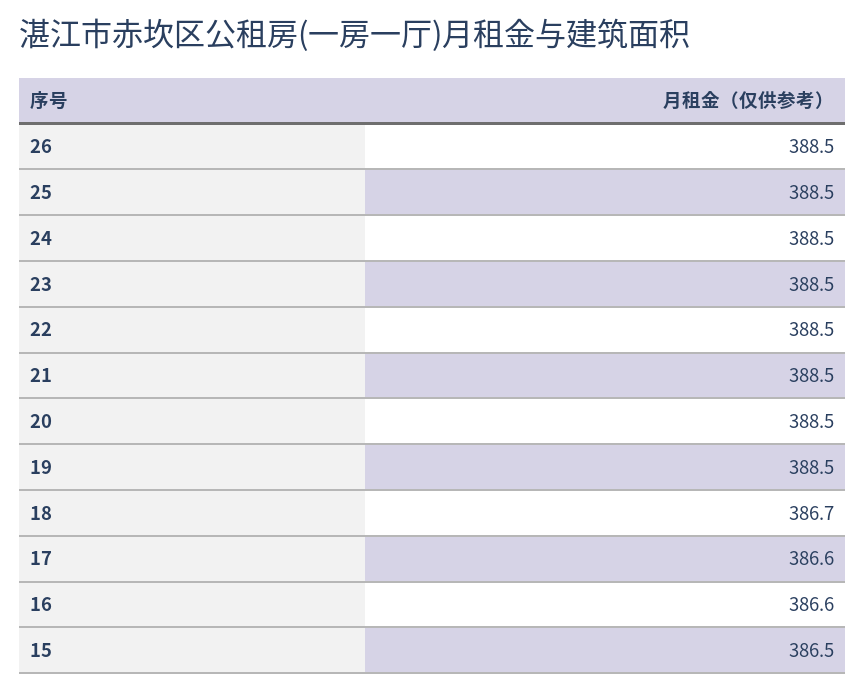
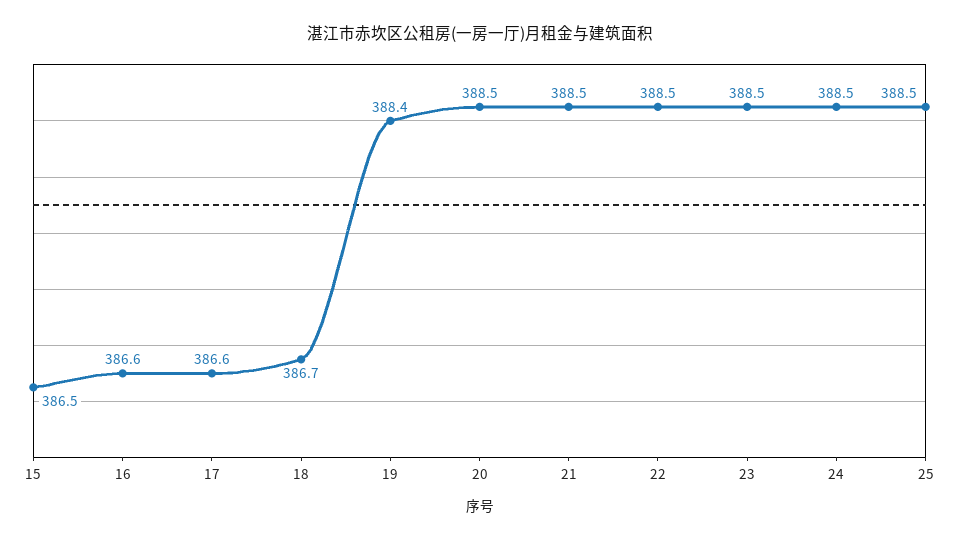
26: 388.5 -> none
19: 388.5 -> 388.4

